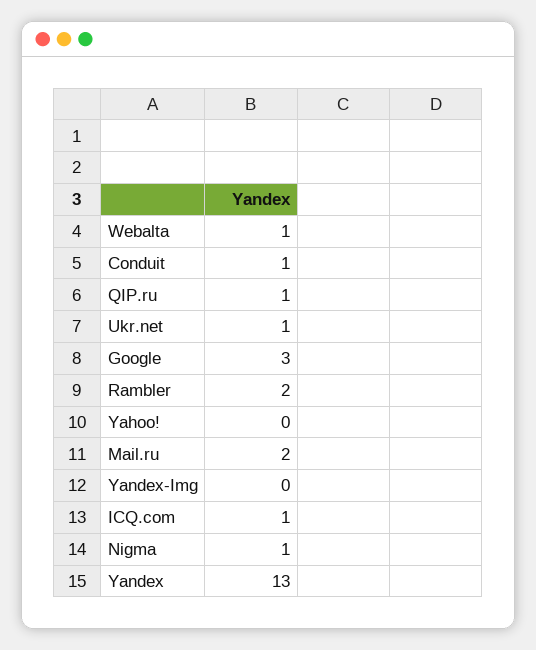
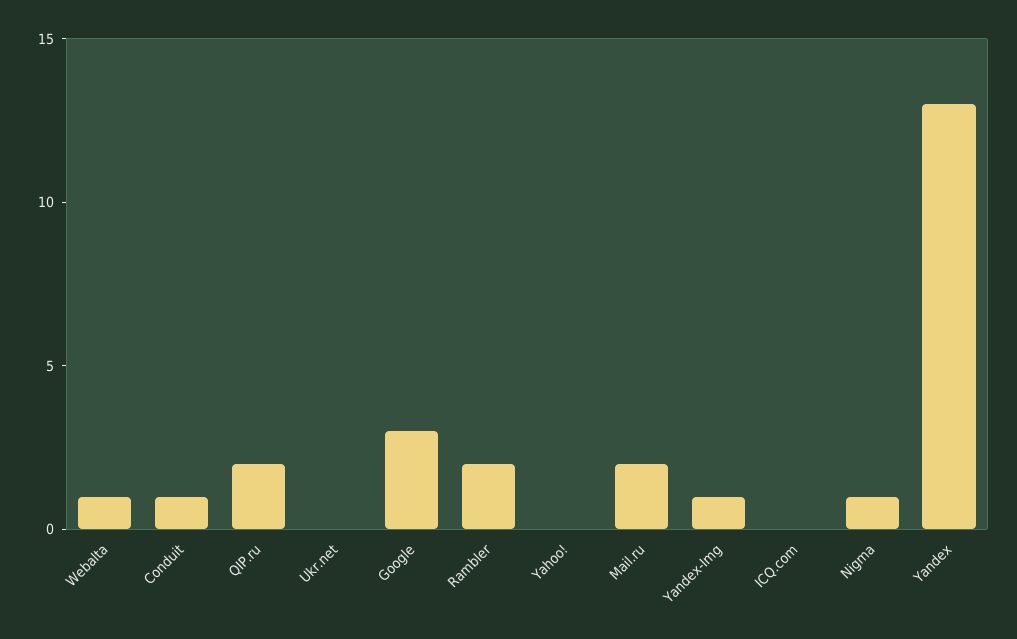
QIP.ru: 1 -> 2
Ukr.net: 1 -> 0
Yandex-Img: 0 -> 1
ICQ.com: 1 -> 0

